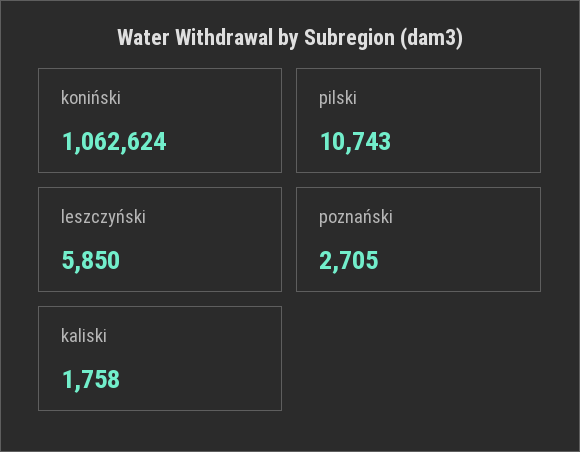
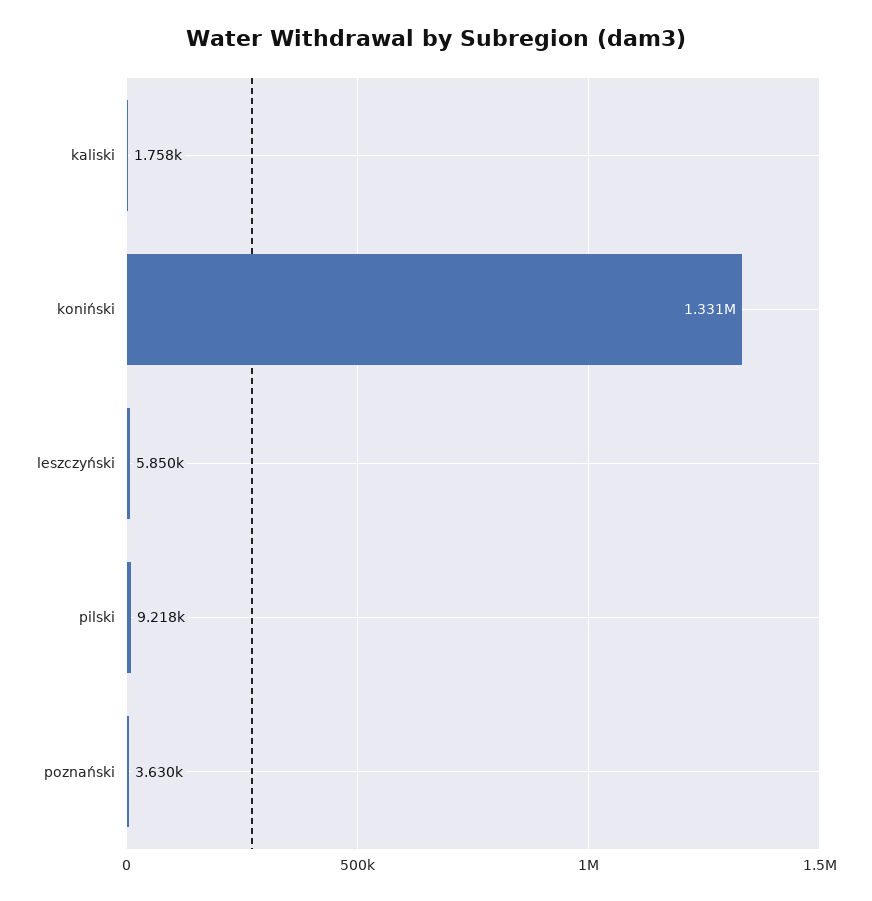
koniński: 1062624 -> 1331000
pilski: 10743 -> 9218
poznański: 2705 -> 3630

